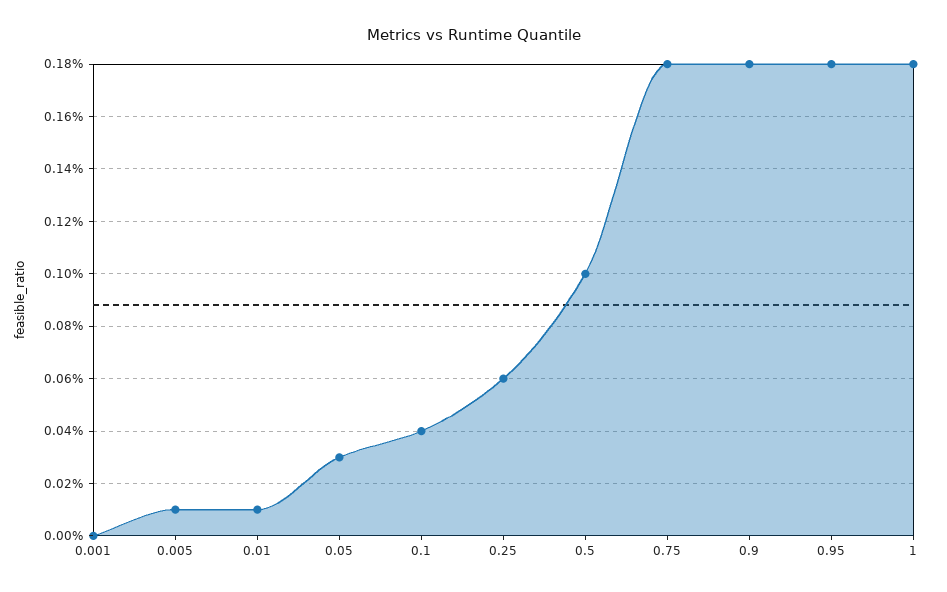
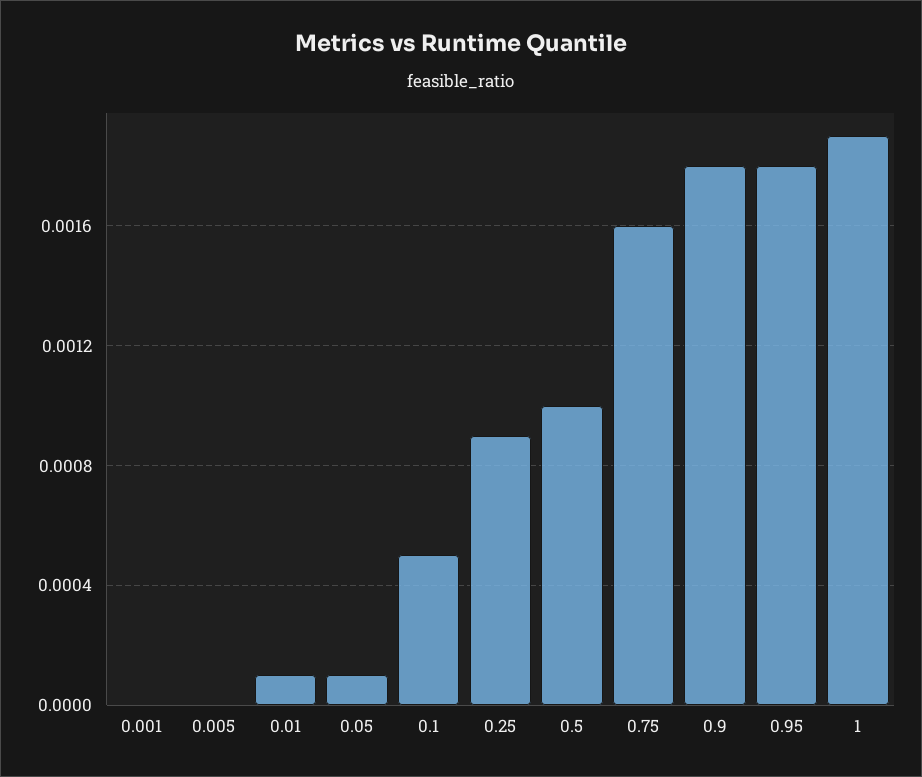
0.005: 0.0001 -> 0
0.05: 0.0003 -> 0.0001
0.1: 0.0004 -> 0.0005
0.25: 0.0006 -> 0.0009
0.75: 0.0018 -> 0.0016
1: 0.0018 -> 0.0019

